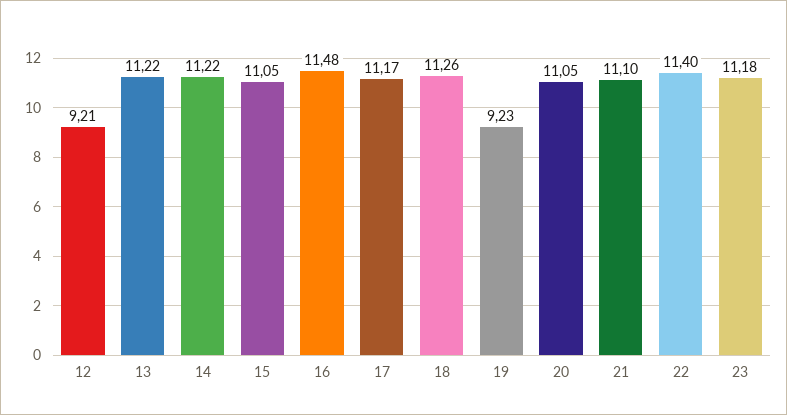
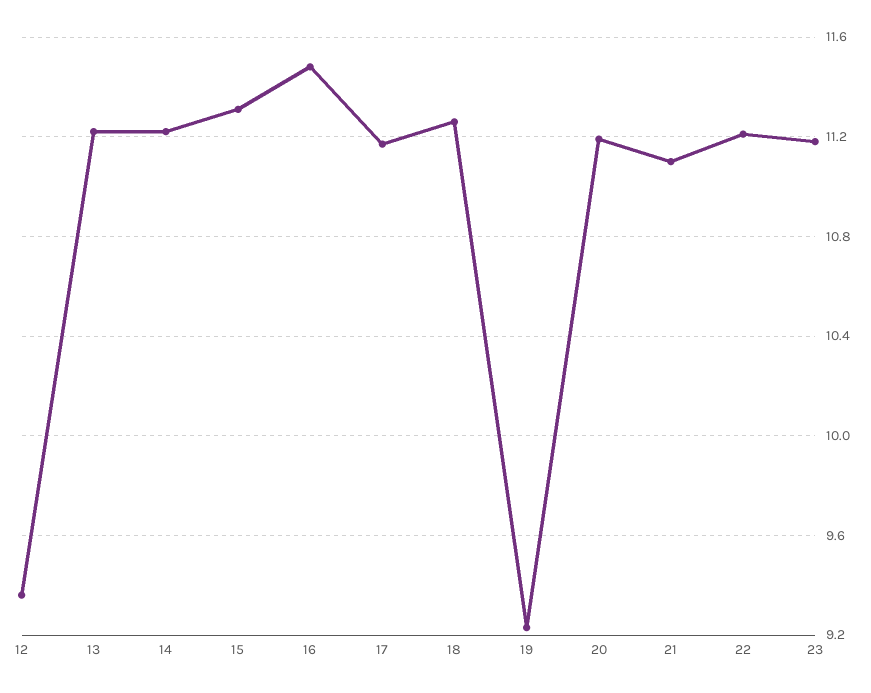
12: 9.21 -> 9.35
15: 11.05 -> 11.3
20: 11.05 -> 11.2
22: 11.4 -> 11.2

